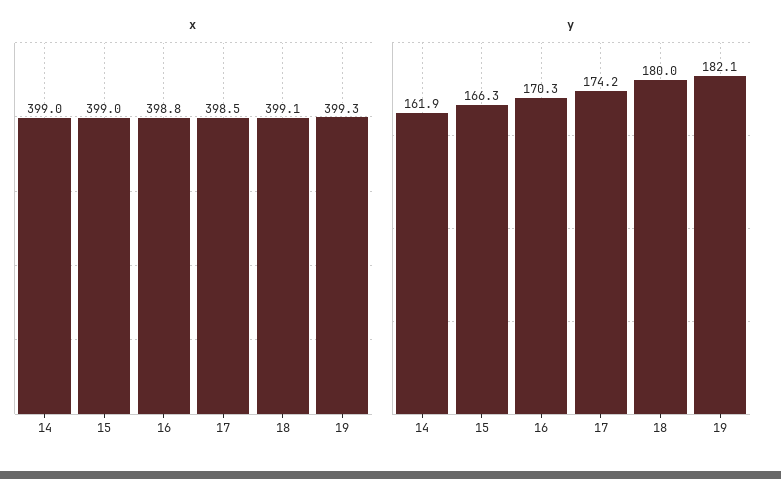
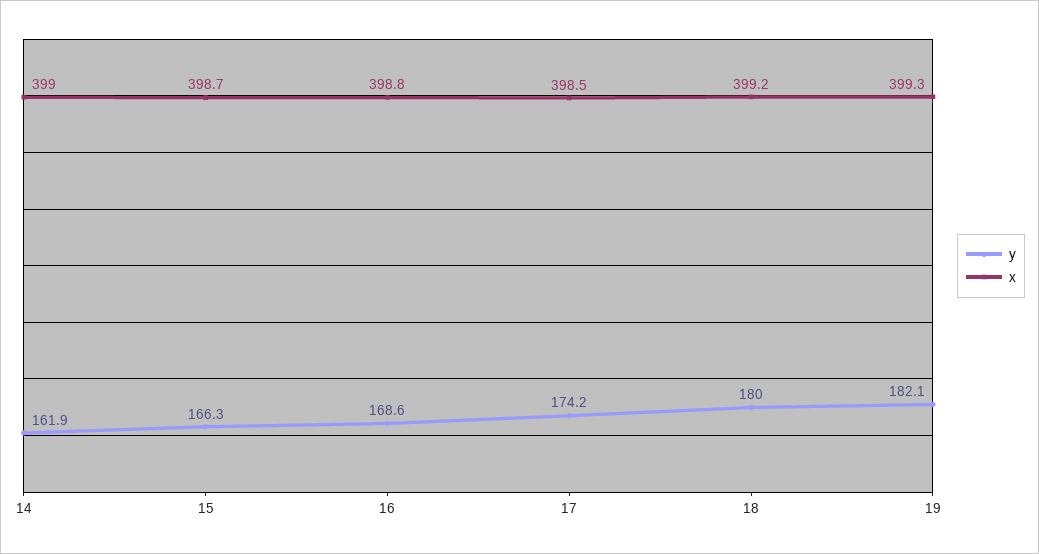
x, 15: 399 -> 398.7
x, 18: 399.1 -> 399.2
y, 16: 170.3 -> 168.6

